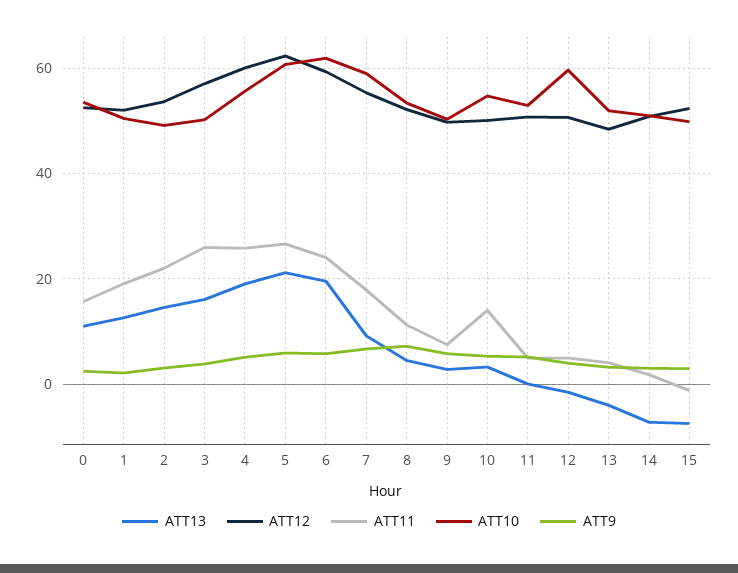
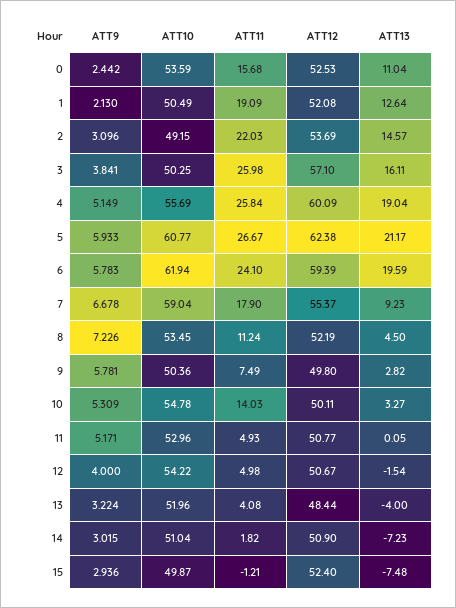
ATT10, 12: 60 -> 54.22

